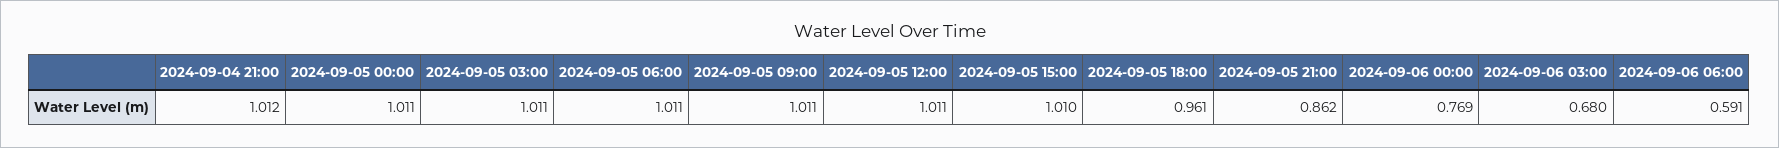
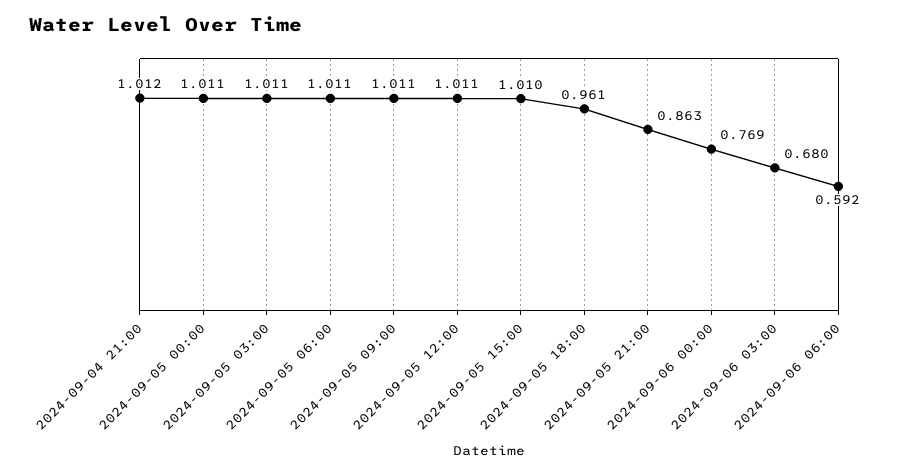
2024-09-05 21:00: 0.862 -> 0.863
2024-09-06 06:00: 0.591 -> 0.592

